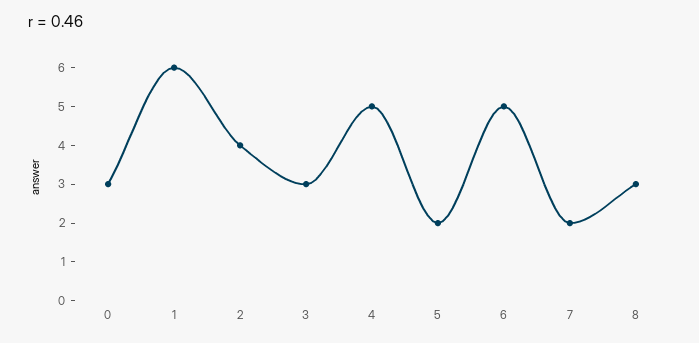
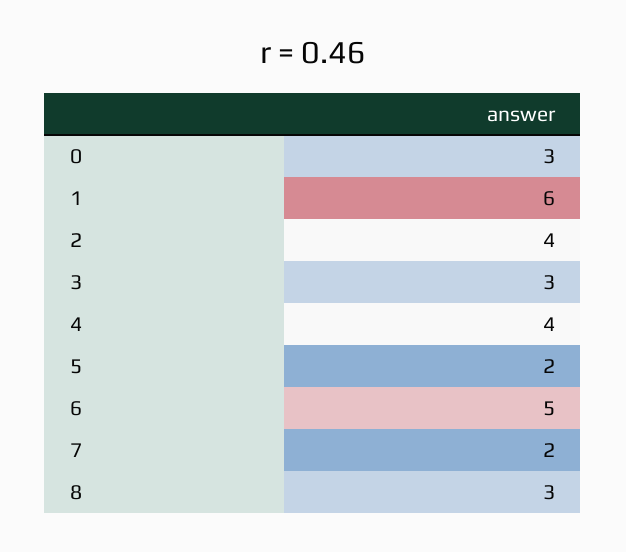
4: 5 -> 4

